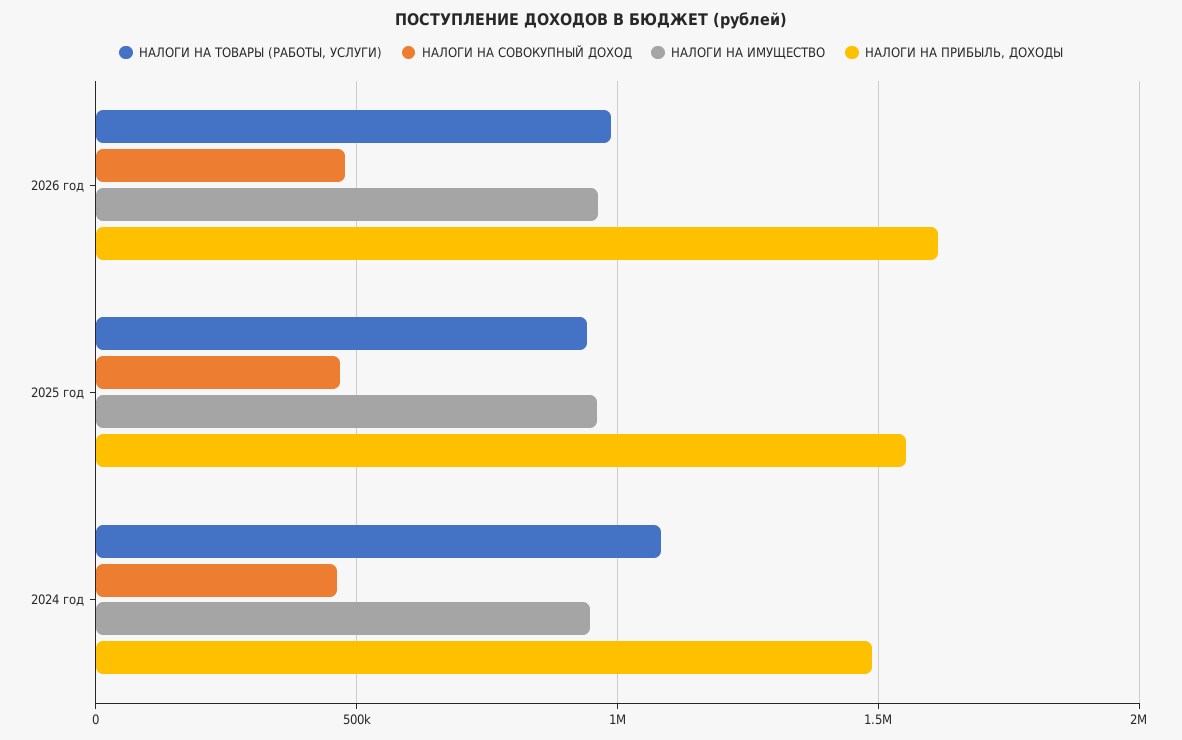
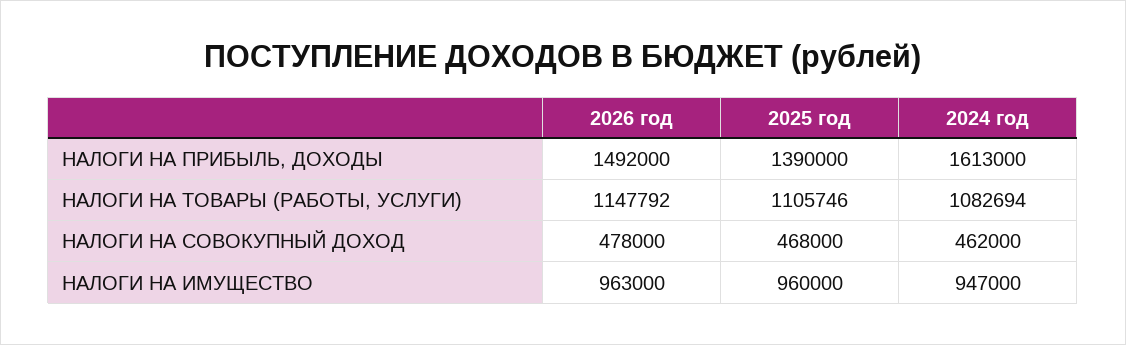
НАЛОГИ НА ТОВАРЫ (РАБОТЫ, УСЛУГИ), 2026 год: 1000000 -> 1147792
НАЛОГИ НА ПРИБЫЛЬ, ДОХОДЫ, 2026 год: 1600000 -> 1492000
НАЛОГИ НА ТОВАРЫ (РАБОТЫ, УСЛУГИ), 2025 год: 950000 -> 1105746
НАЛОГИ НА ПРИБЫЛЬ, ДОХОДЫ, 2025 год: 1550000 -> 1390000
НАЛОГИ НА ПРИБЫЛЬ, ДОХОДЫ, 2024 год: 1500000 -> 1613000

